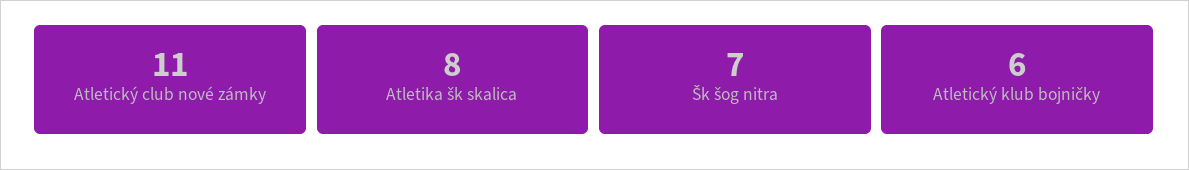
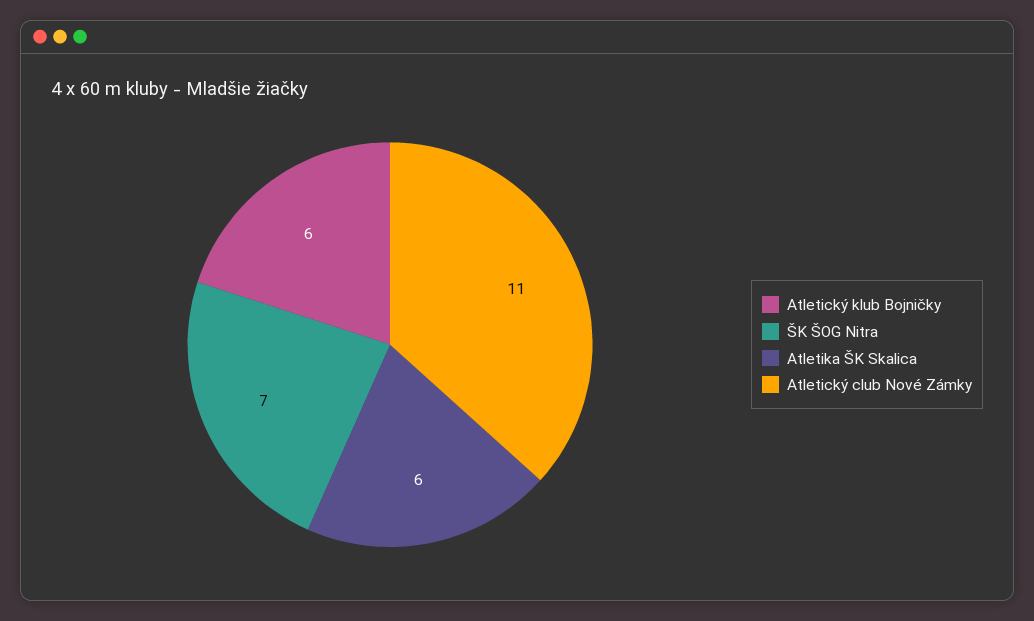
Atletika šk skalica: 8 -> 6

